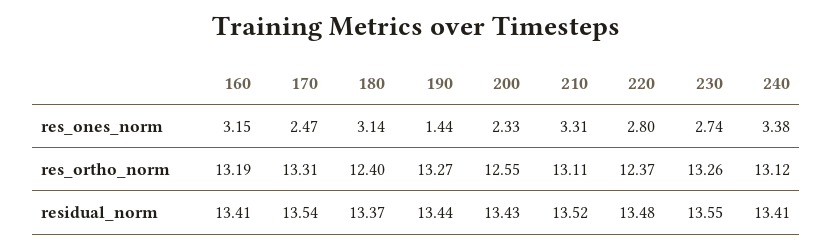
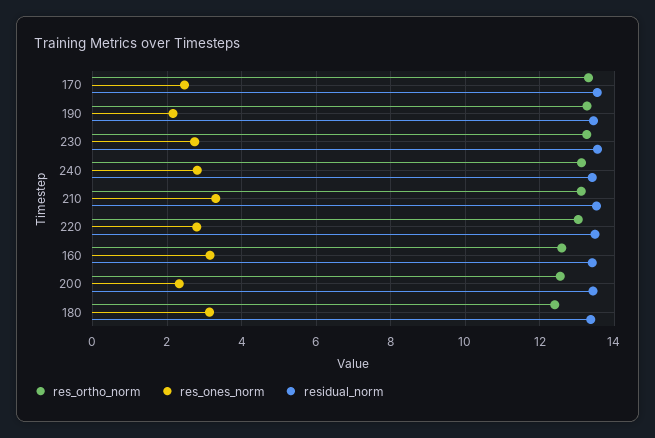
res_ones_norm, 190: 1.44 -> 2.2
res_ones_norm, 240: 3.38 -> 2.8
res_ortho_norm, 160: 13.19 -> 12.6
res_ortho_norm, 220: 12.37 -> 13

